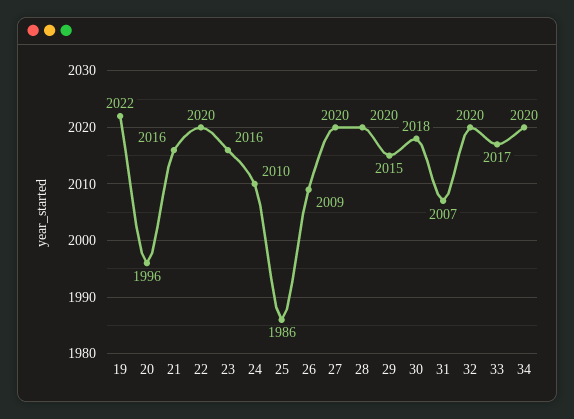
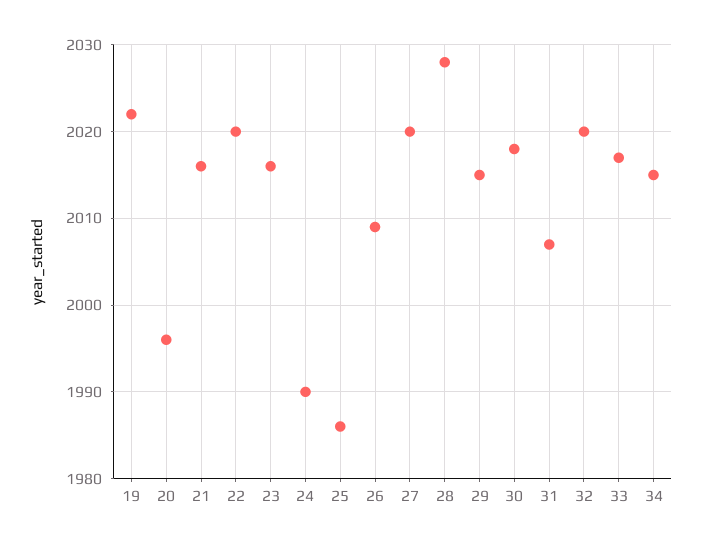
24: 2010 -> 1990
28: 2020 -> 2028
34: 2020 -> 2015

